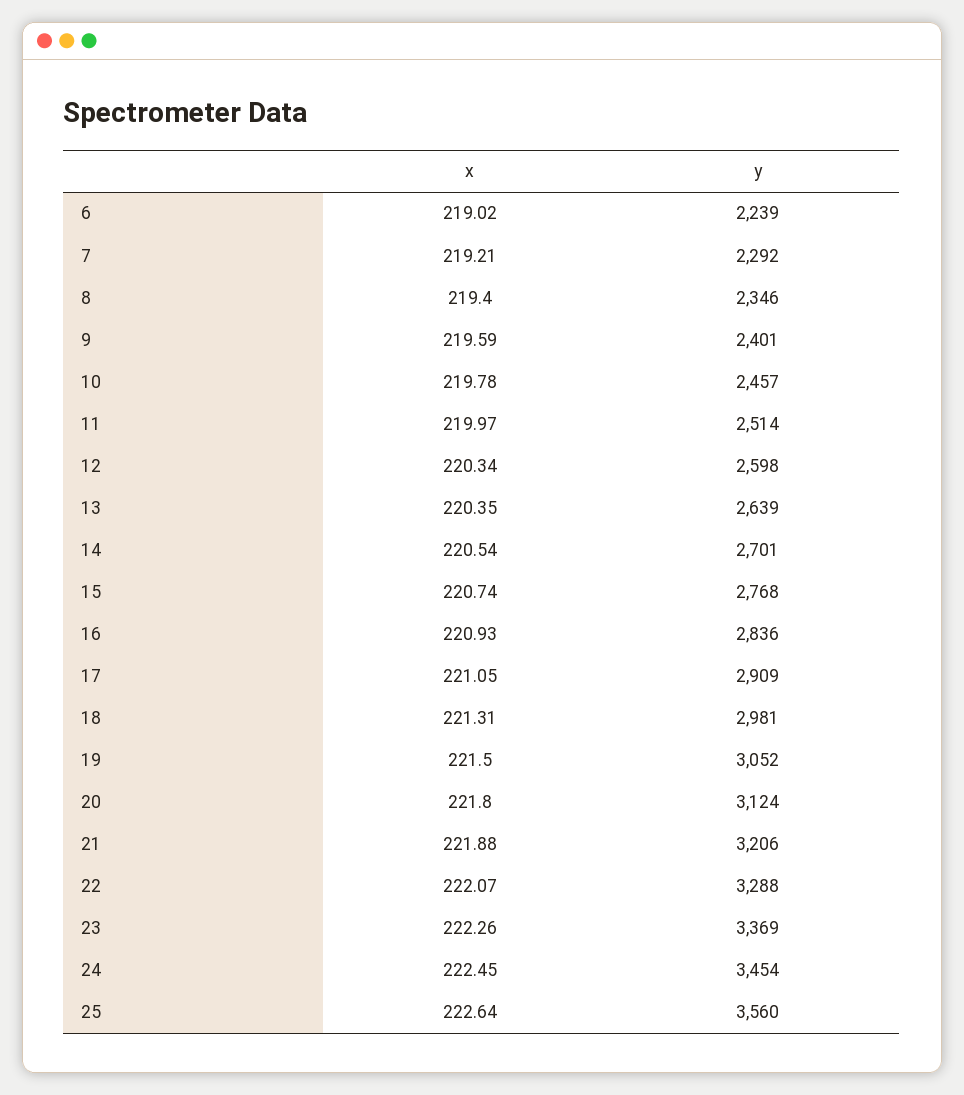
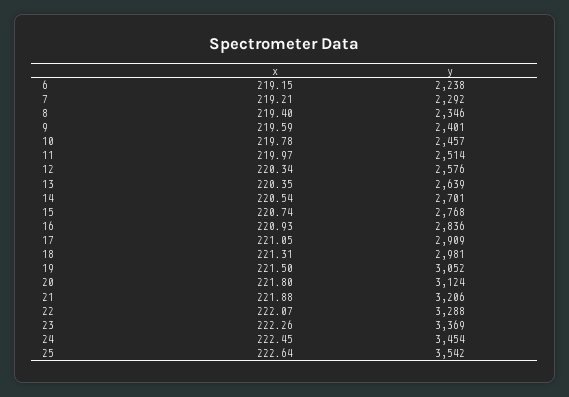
x, 6: 219.02 -> 219.15
y, 6: 2239 -> 2238
y, 12: 2598 -> 2576
y, 25: 3560 -> 3542

